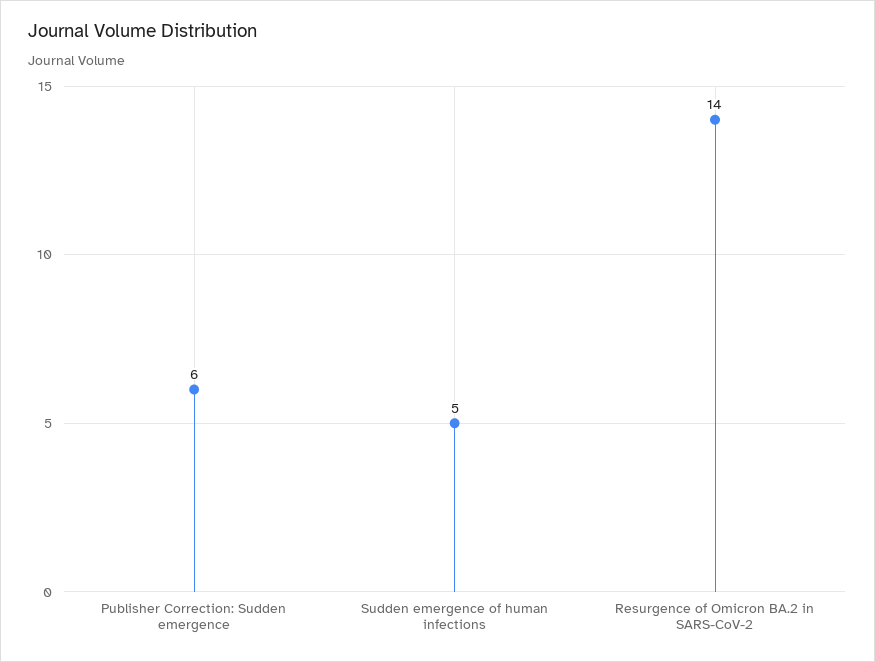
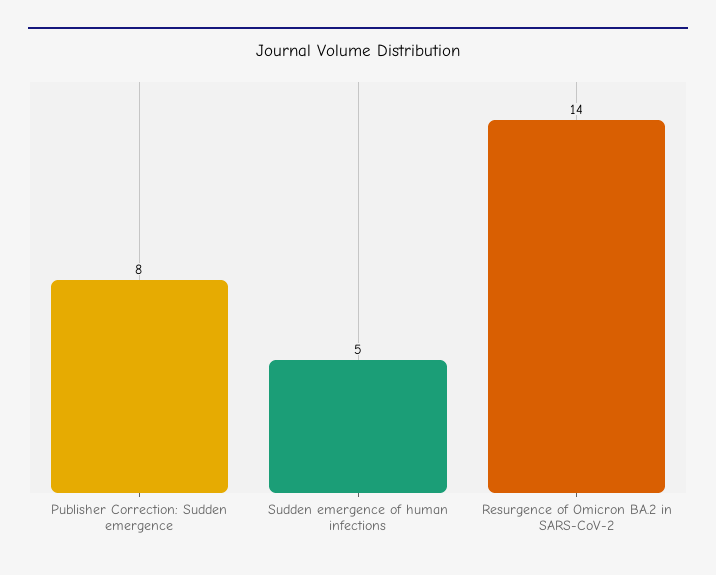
Publisher Correction: Sudden emergence: 6 -> 8

